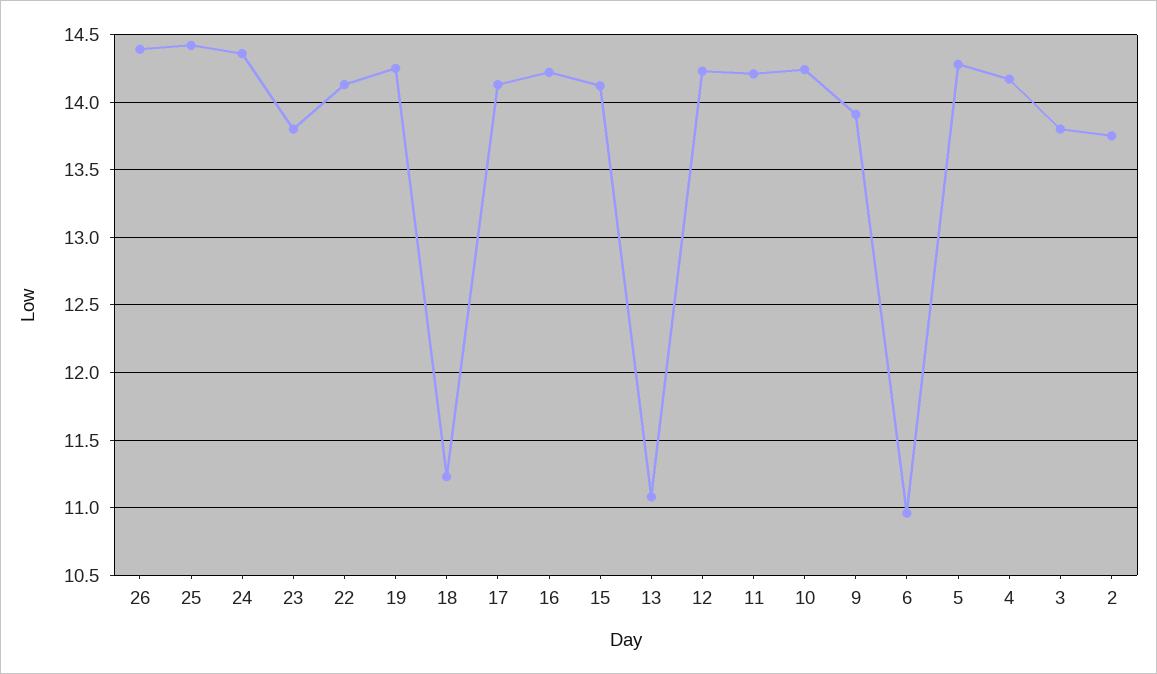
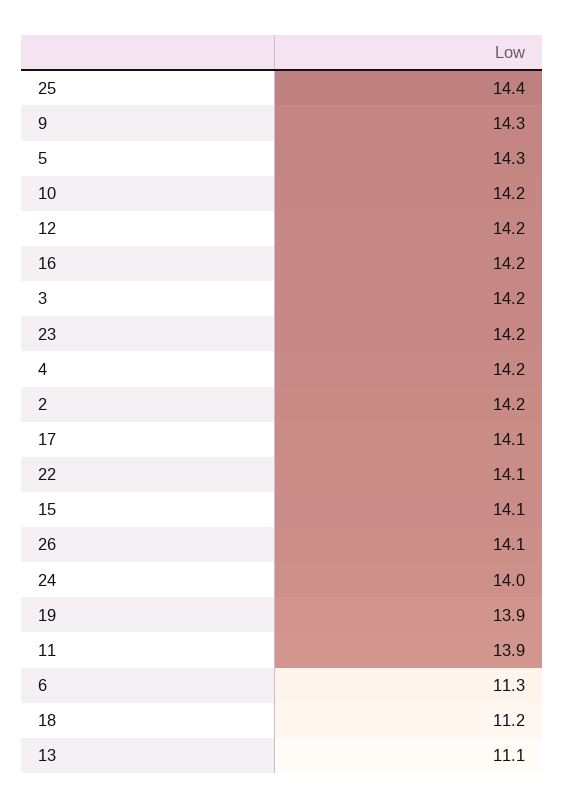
26: 14.4 -> 14.1
24: 14.35 -> 14
23: 13.8 -> 14.2
19: 14.25 -> 13.9
11: 14.2 -> 13.9
9: 13.9 -> 14.3
6: 10.95 -> 11.3
3: 13.8 -> 14.2
2: 13.75 -> 14.2

